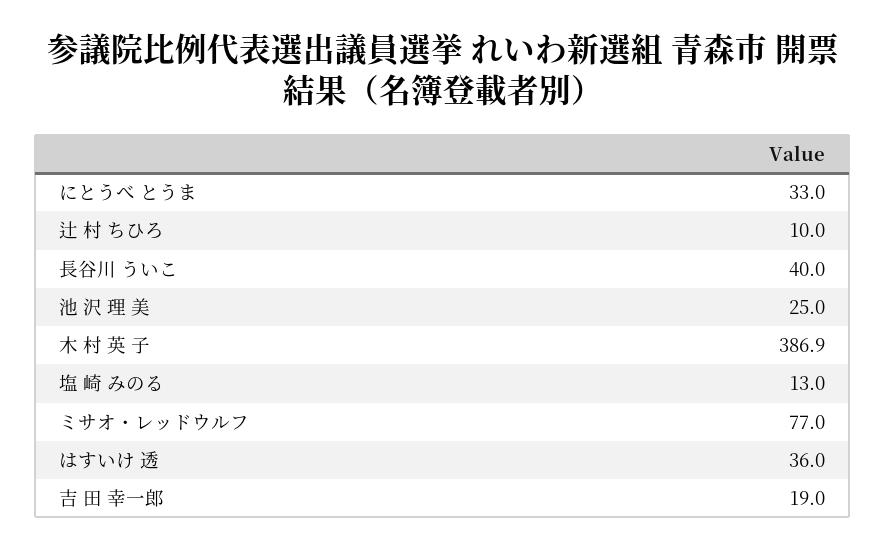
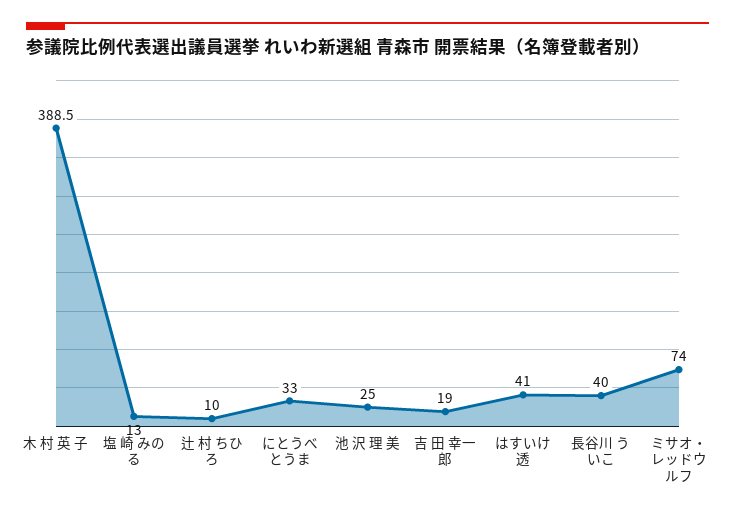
木 村 英 子: 386.9 -> 388.5
ミサオ・レッドウルフ: 77 -> 74
はすいけ 透: 36 -> 41

